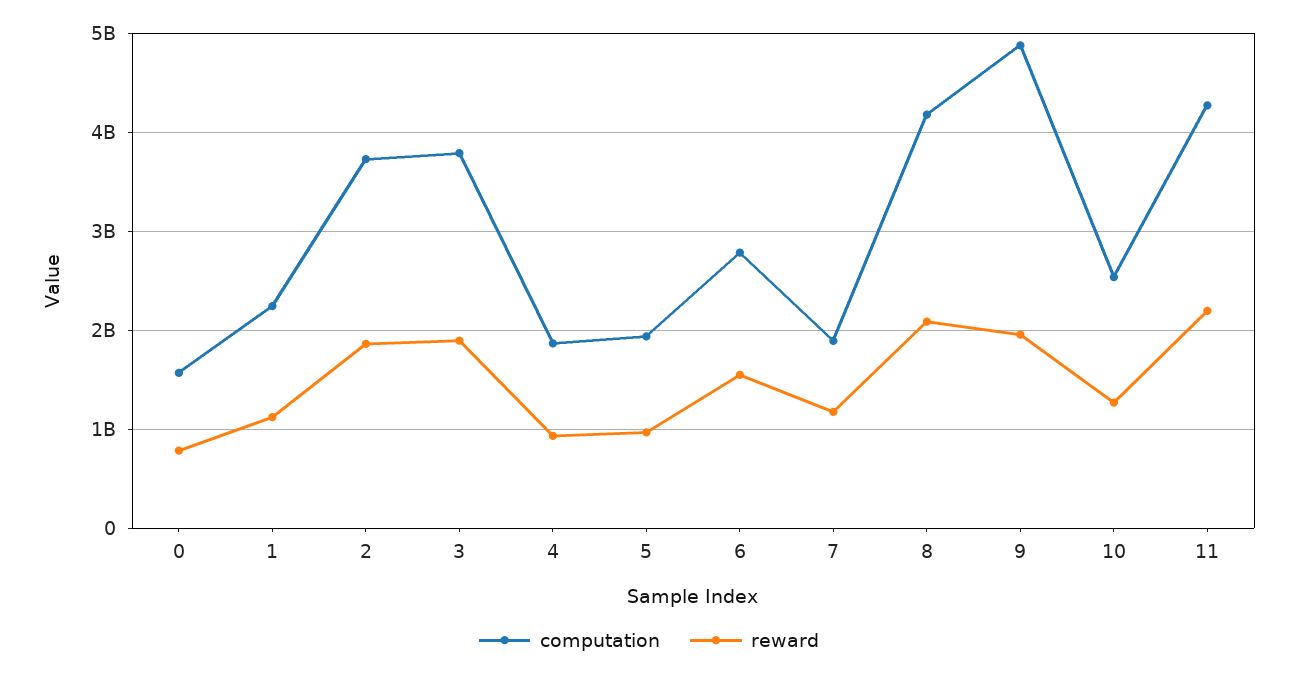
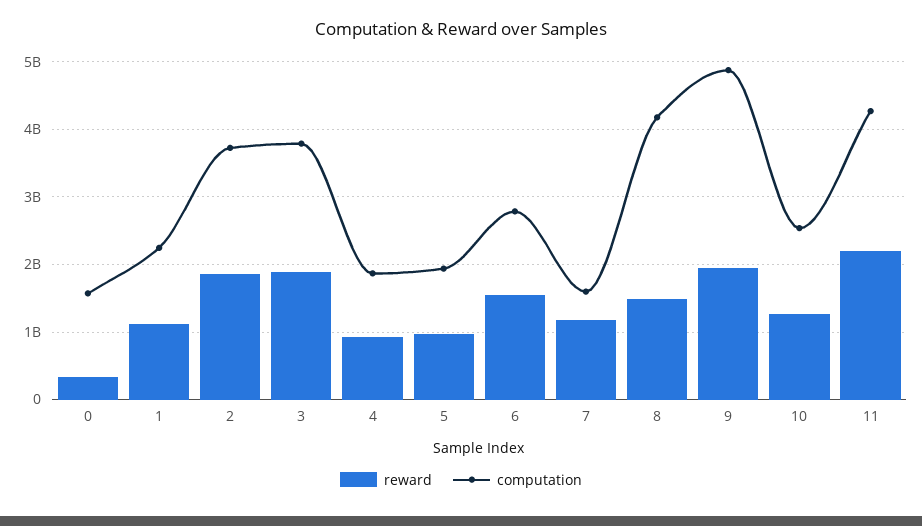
reward, 0: 800000000 -> 300000000
computation, 7: 1900000000 -> 1600000000
reward, 8: 2100000000 -> 1500000000

